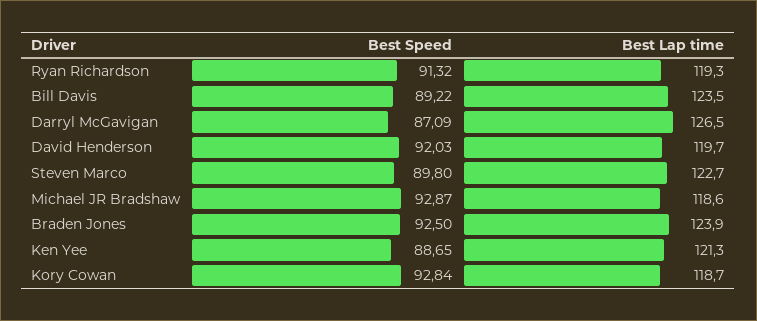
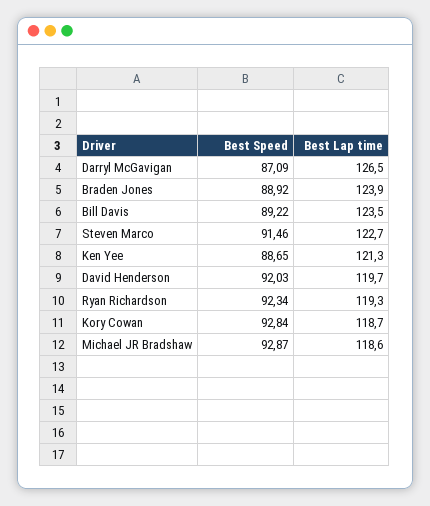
Best Speed, Ryan Richardson: 91.32 -> 92.34
Best Speed, Steven Marco: 89.8 -> 91.46
Best Speed, Braden Jones: 92.5 -> 88.92

